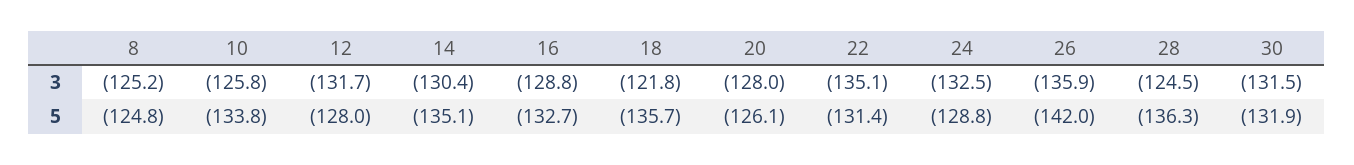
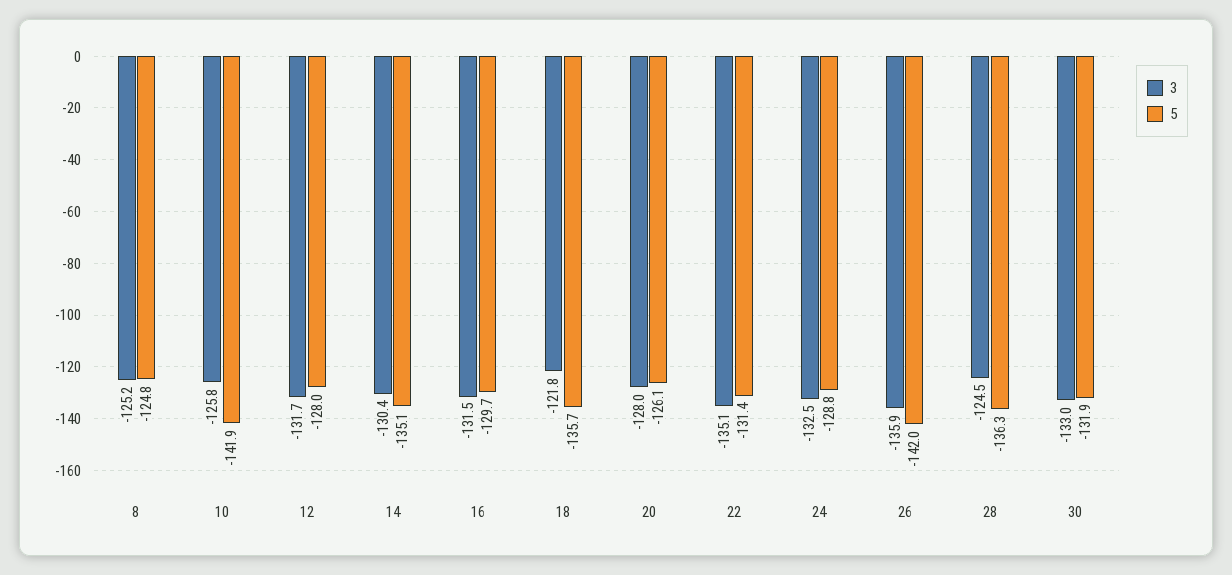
3, 16: -128.8 -> -131.5
3, 30: -131.5 -> -133
5, 10: -133.8 -> -141.9
5, 16: -132.7 -> -129.7

